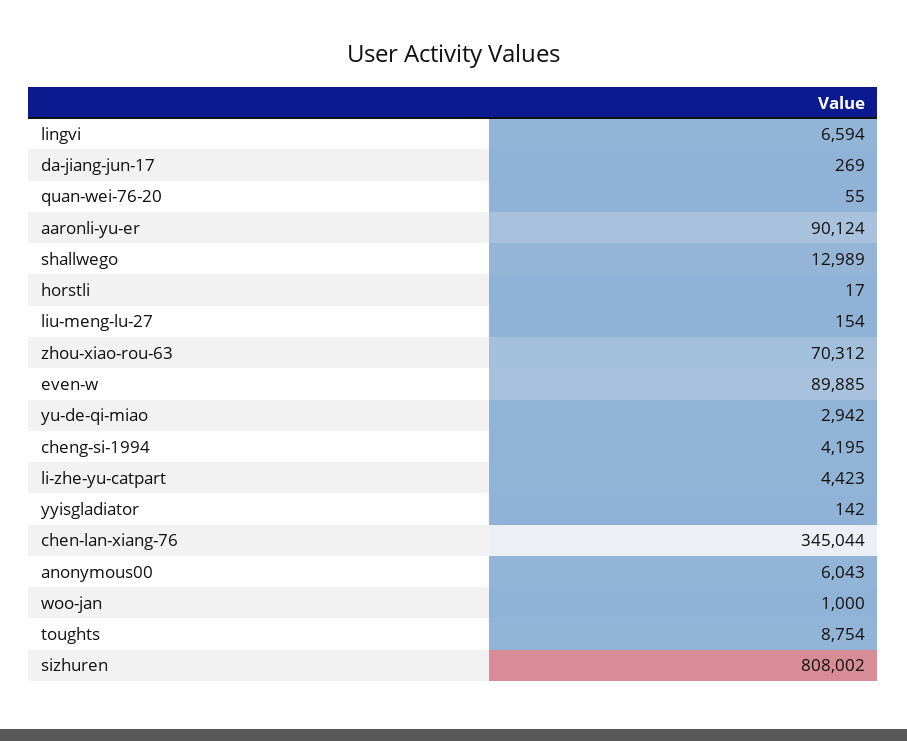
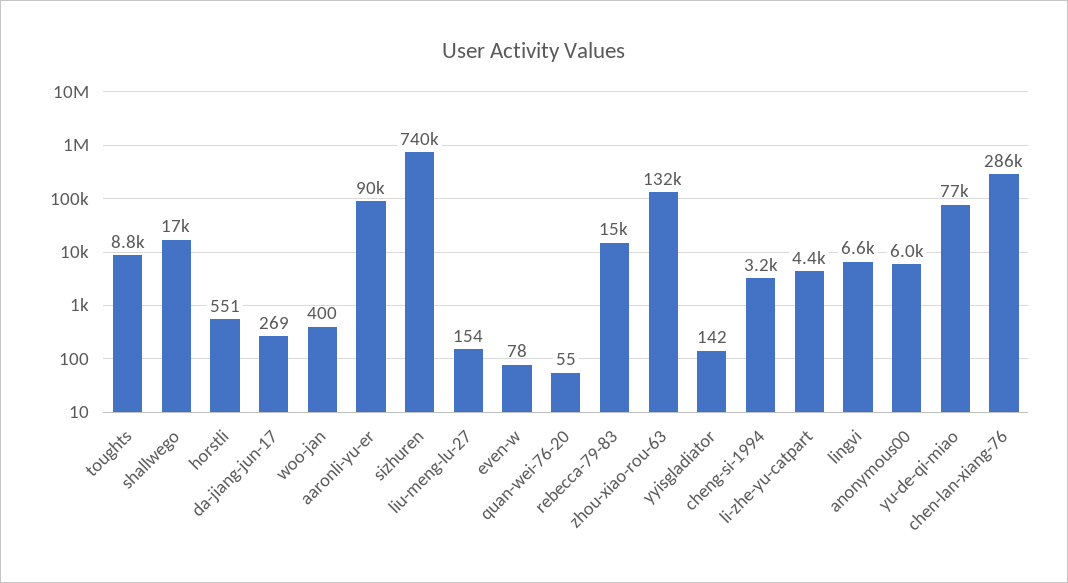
shallwego: 12989 -> 17000
horstli: 17 -> 551
zhou-xiao-rou-63: 70312 -> 132000
even-w: 89885 -> 78
yu-de-qi-miao: 2942 -> 77000
cheng-si-1994: 4195 -> 3200
chen-lan-xiang-76: 345044 -> 286000
woo-jan: 1000 -> 400
sizhuren: 808002 -> 740000
rebecca-79-83: none -> 15000

